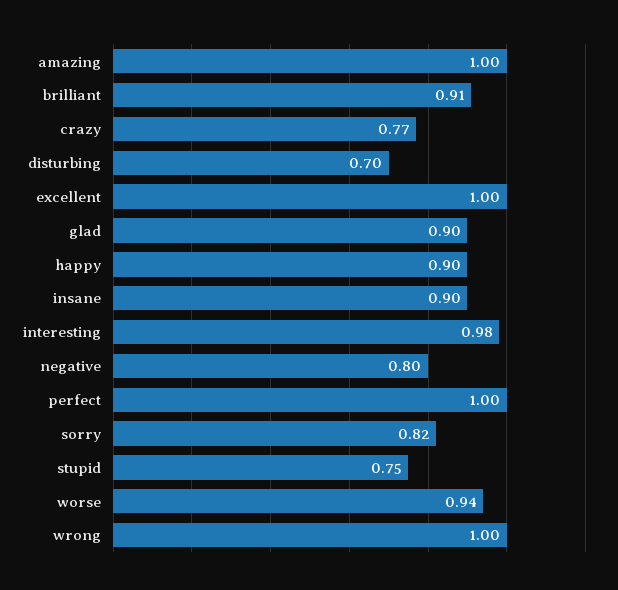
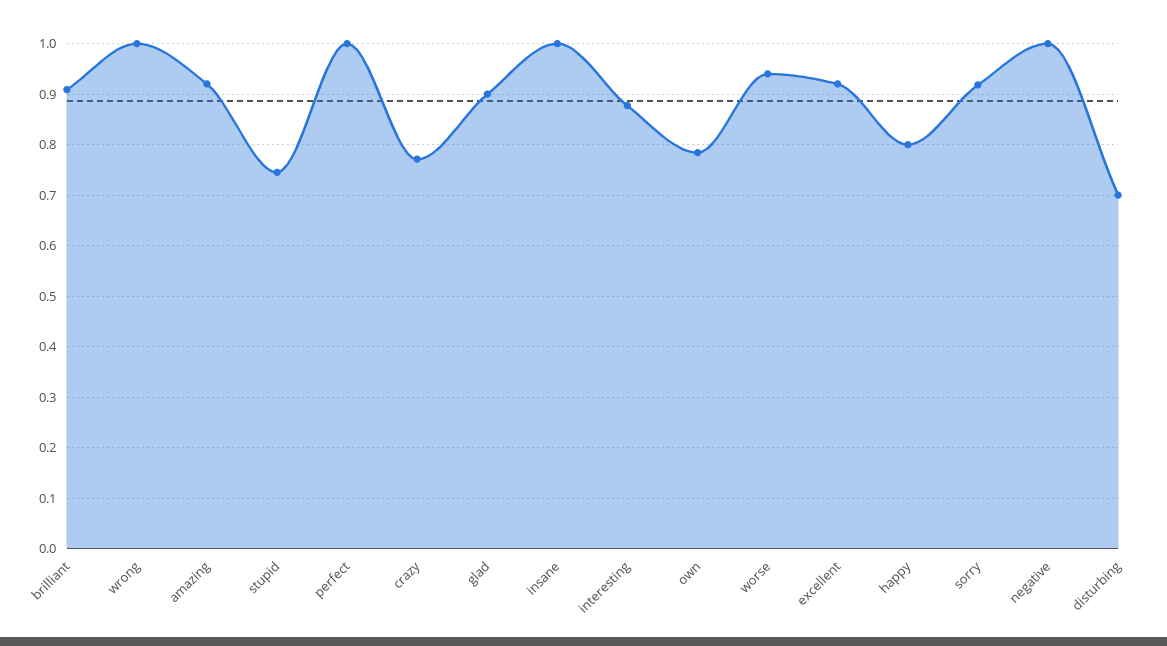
amazing: 1 -> 0.92
excellent: 1 -> 0.92
happy: 0.9 -> 0.8
insane: 0.9 -> 1
interesting: 0.98 -> 0.88
negative: 0.8 -> 1
sorry: 0.82 -> 0.92
own: none -> 0.78

